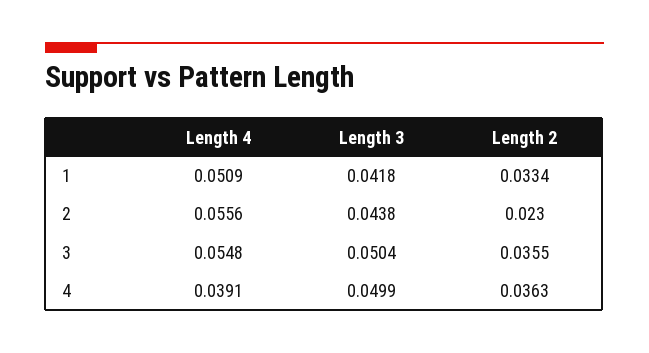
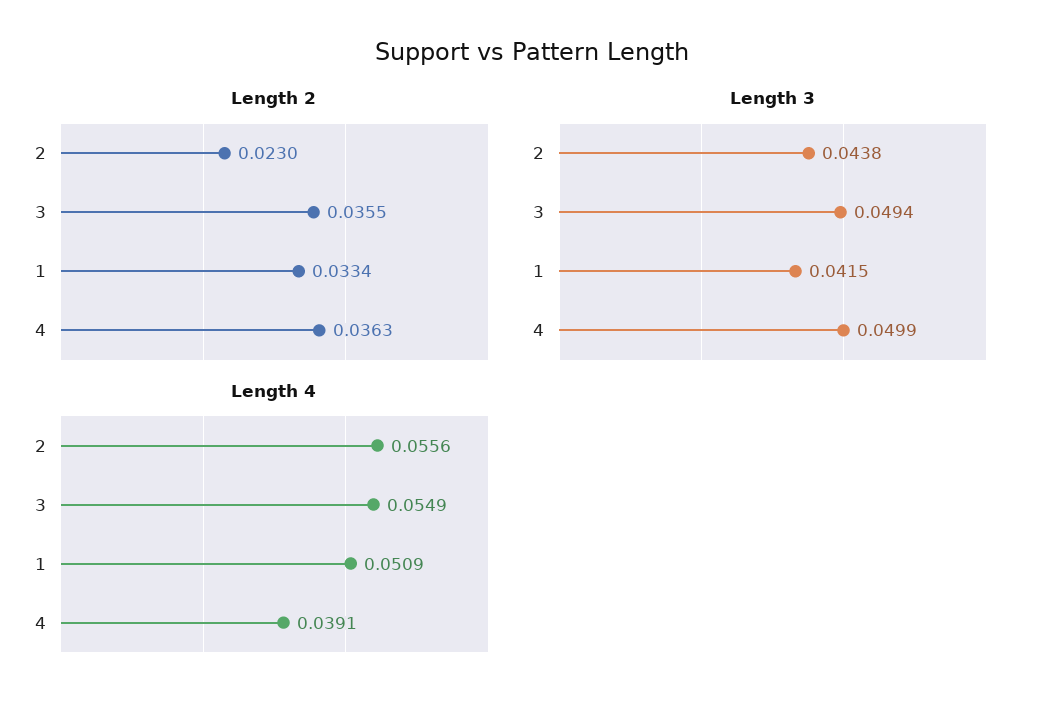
Length 3, 1: 0.0418 -> 0.0415
Length 4, 3: 0.0548 -> 0.0549
Length 3, 3: 0.0504 -> 0.0494

